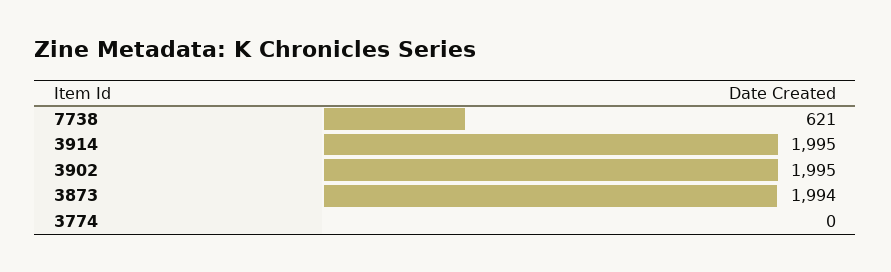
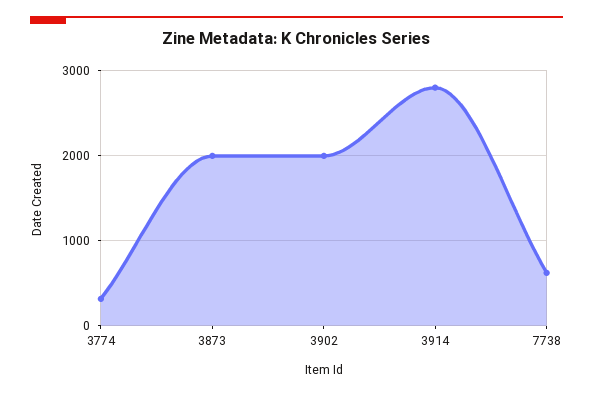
3914: 1995 -> 2800
3774: 0 -> 300

